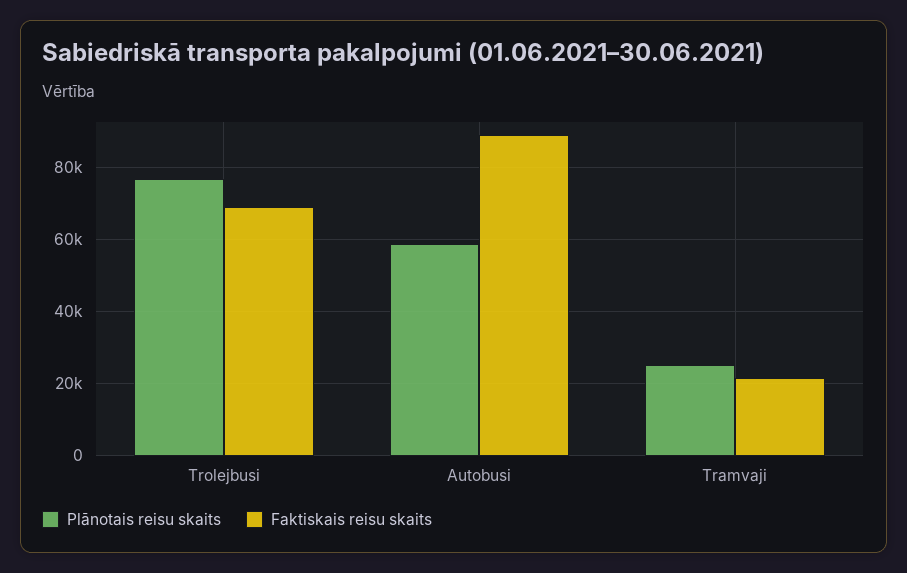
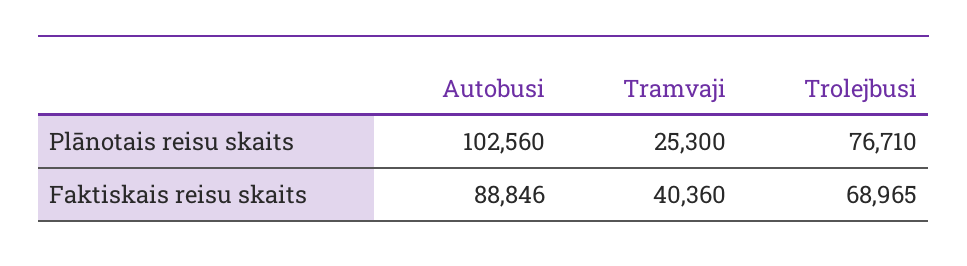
Plānotais reisu skaits, Autobusi: 58000 -> 102560
Faktiskais reisu skaits, Tramvaji: 22000 -> 40360

